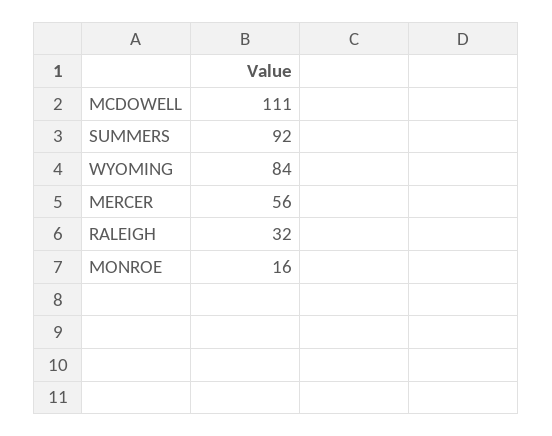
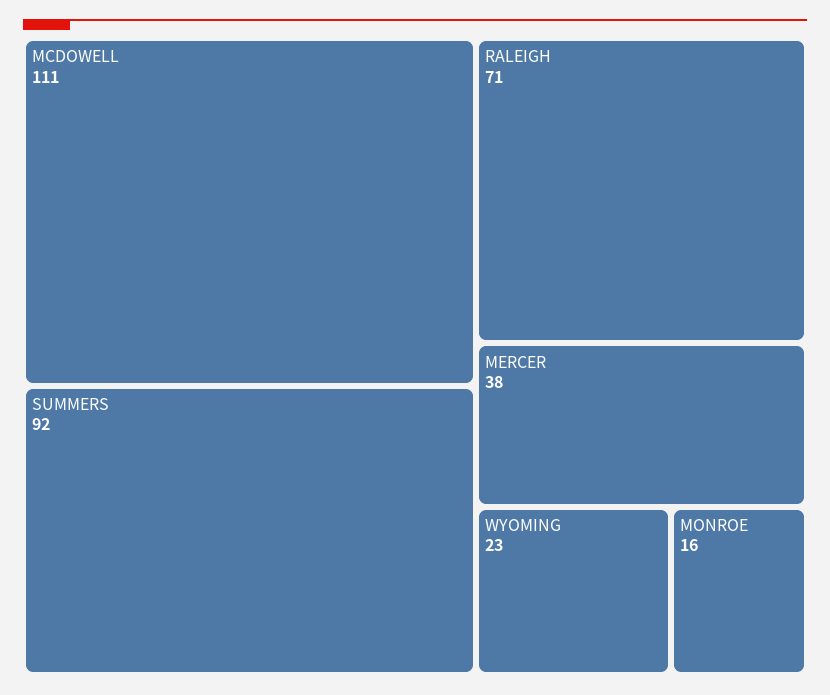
WYOMING: 84 -> 23
MERCER: 56 -> 38
RALEIGH: 32 -> 71

